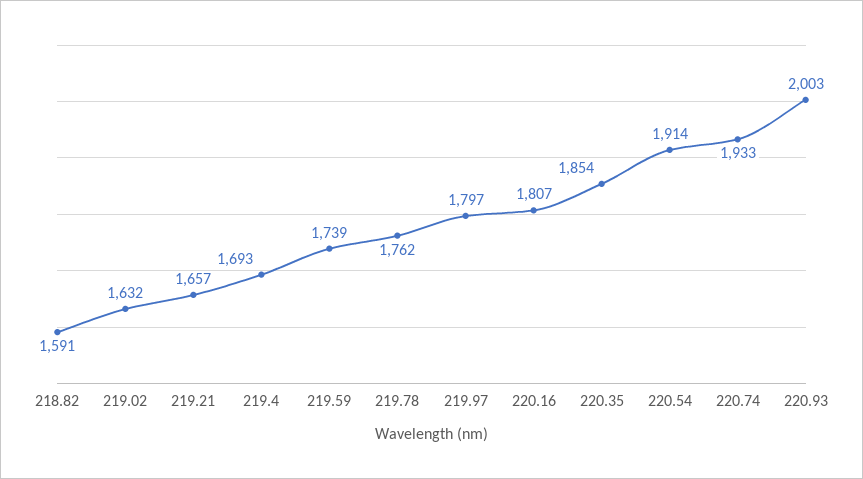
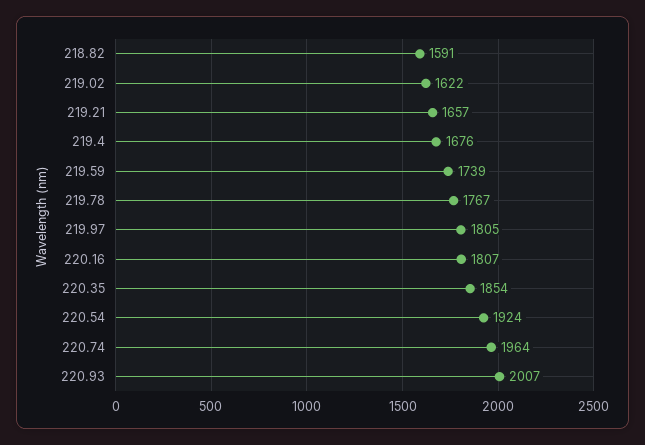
219.02: 1632 -> 1622
219.4: 1693 -> 1676
219.78: 1762 -> 1767
219.97: 1797 -> 1805
220.54: 1914 -> 1924
220.74: 1933 -> 1964
220.93: 2003 -> 2007

